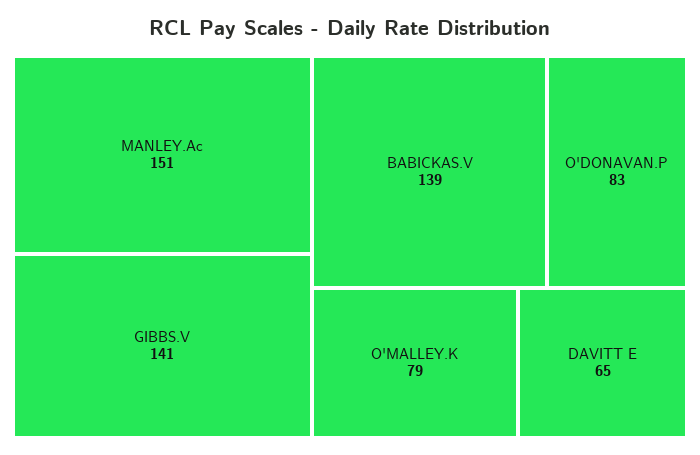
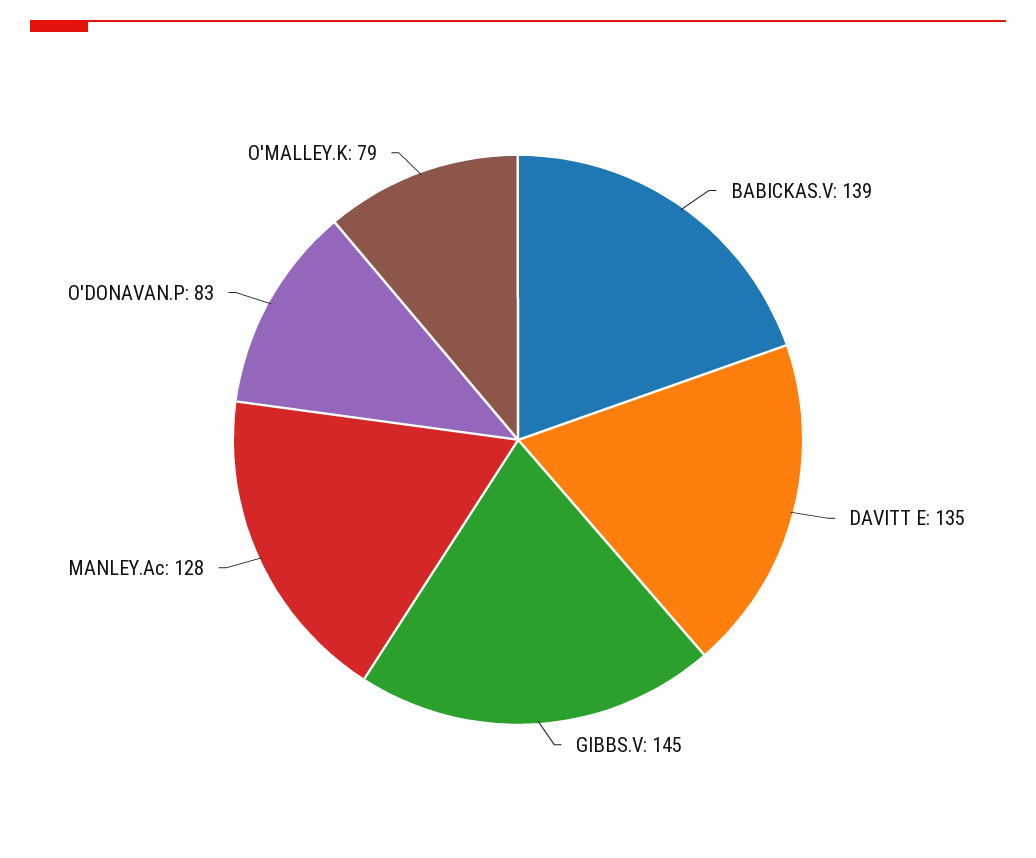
MANLEY.Ac: 151 -> 128
GIBBS.V: 141 -> 145
DAVITT E: 65 -> 135

